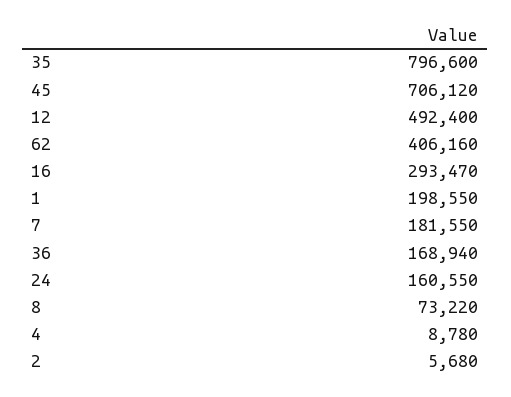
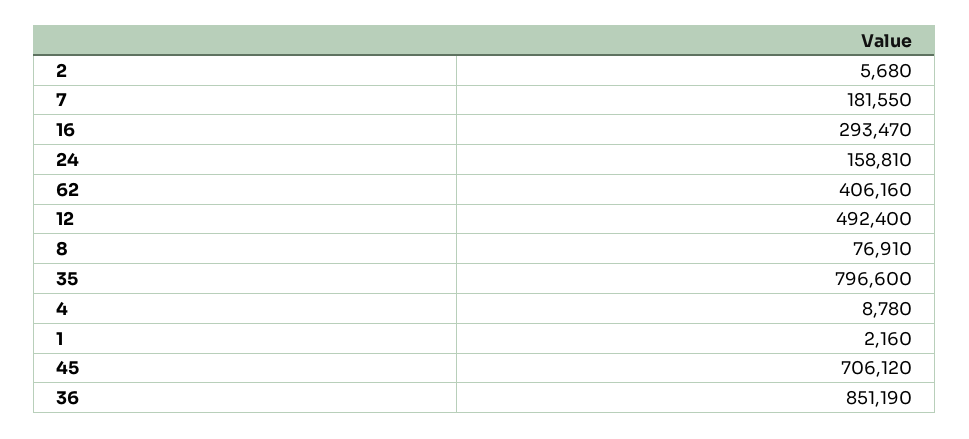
1: 198550 -> 2160
36: 168940 -> 851190
24: 160550 -> 158810
8: 73220 -> 76910

